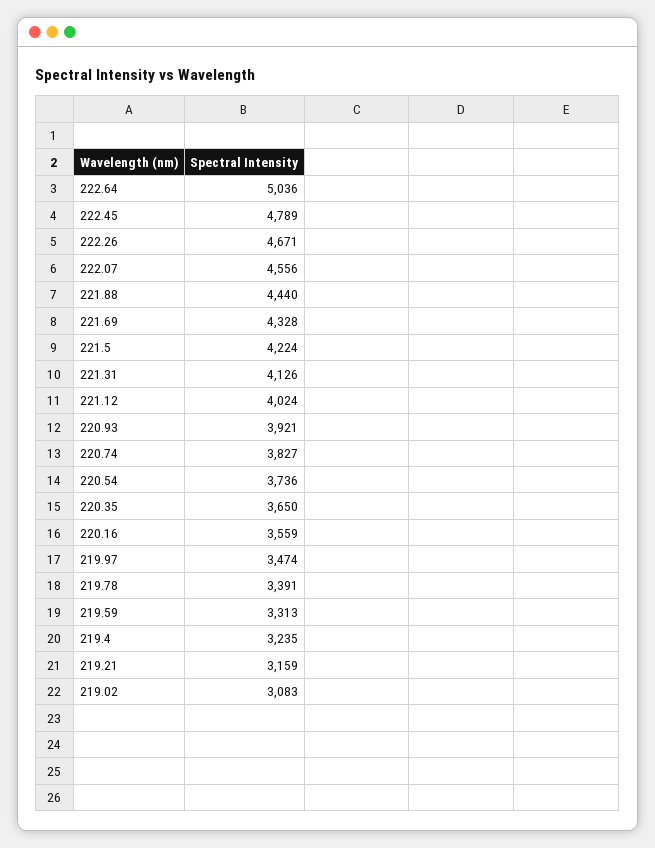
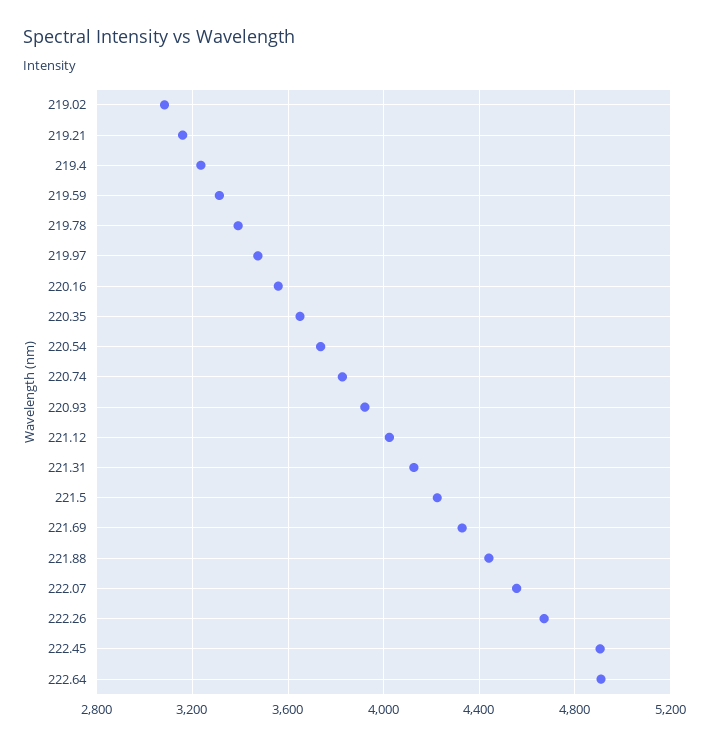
222.64: 5036 -> 4900
222.45: 4789 -> 4900

